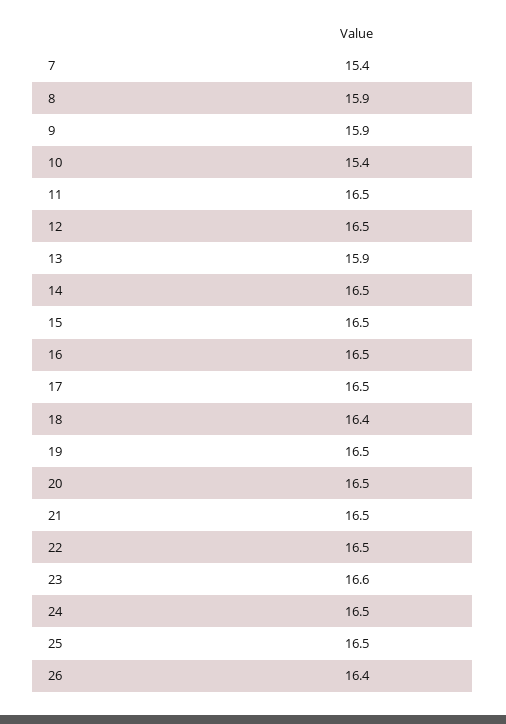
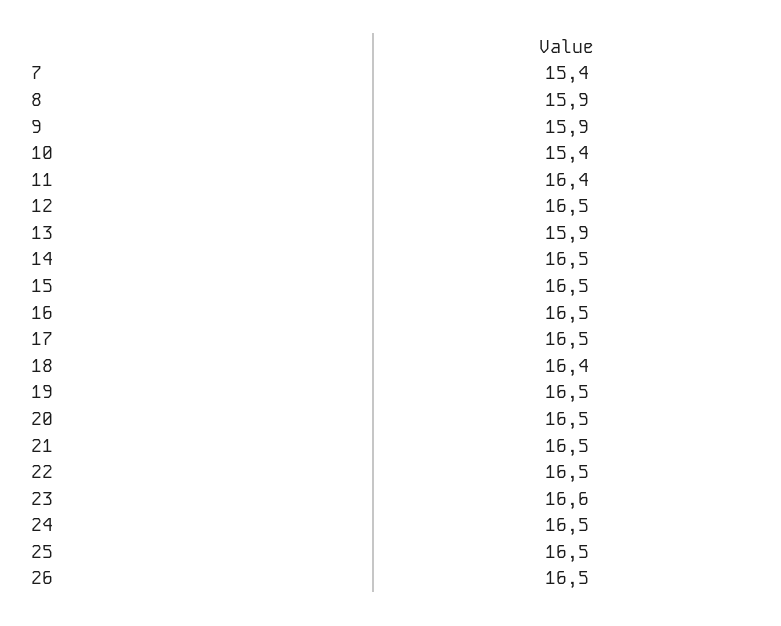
11: 16.5 -> 16.4
26: 16.4 -> 16.5

